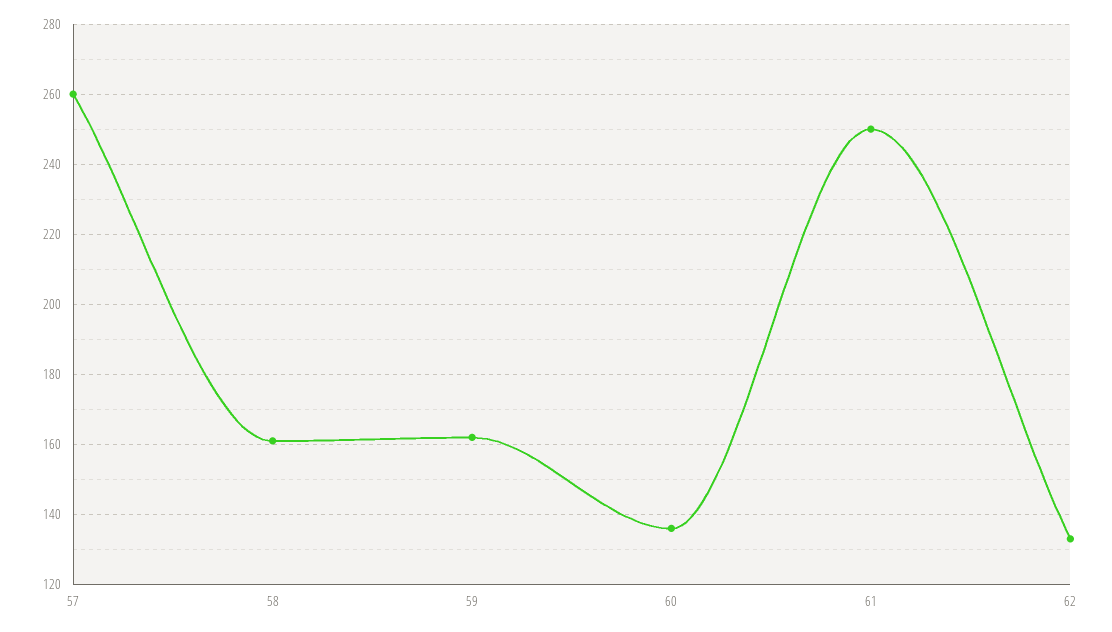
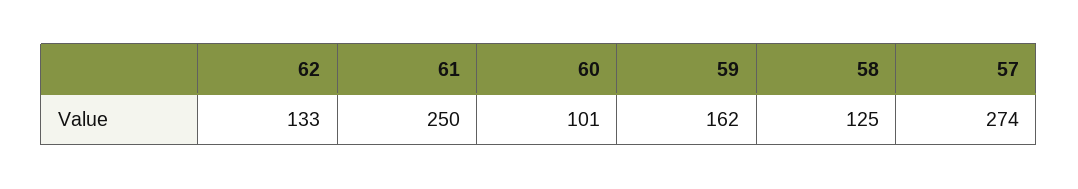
57: 260 -> 274
58: 160 -> 125
60: 135 -> 101

